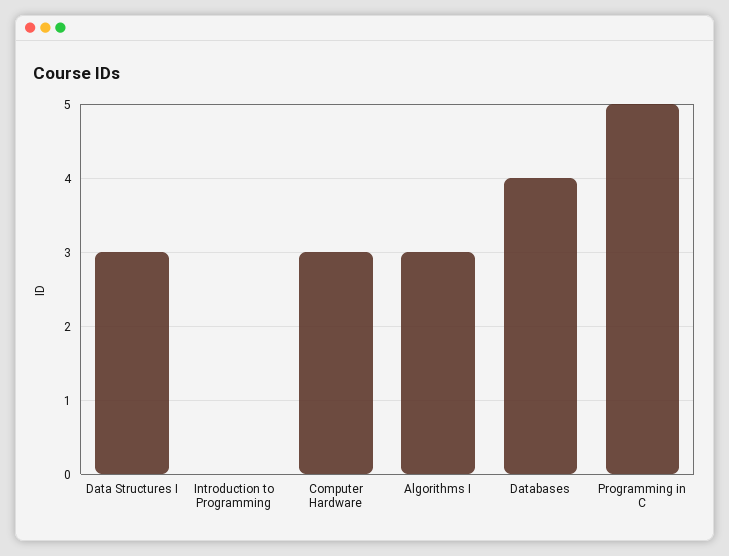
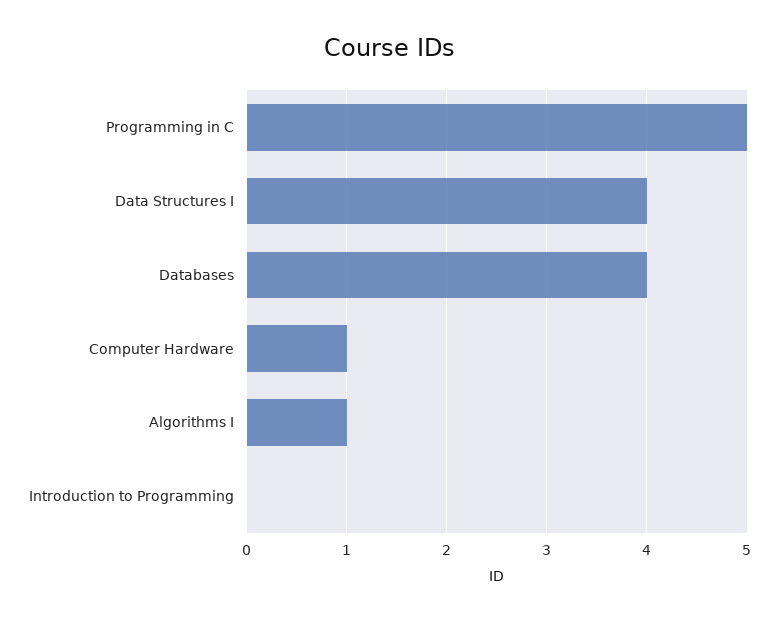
Data Structures I: 3 -> 4
Computer Hardware: 3 -> 1
Algorithms I: 3 -> 1

